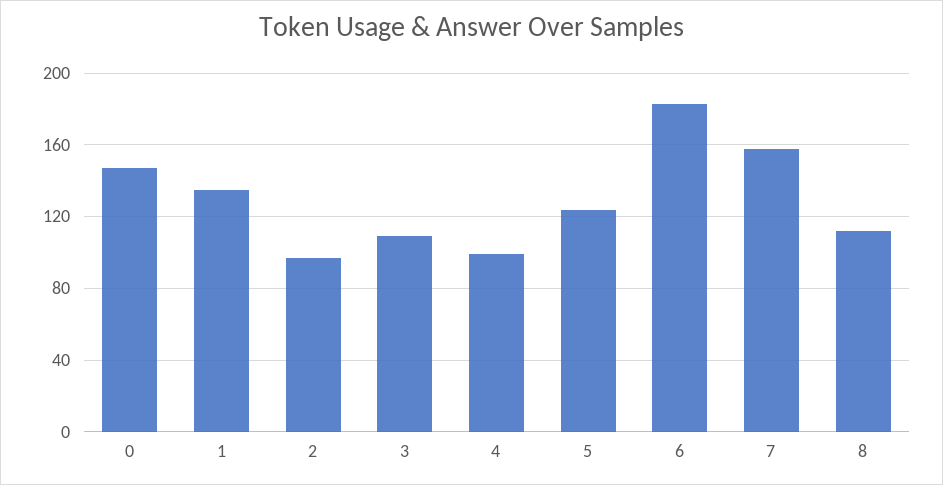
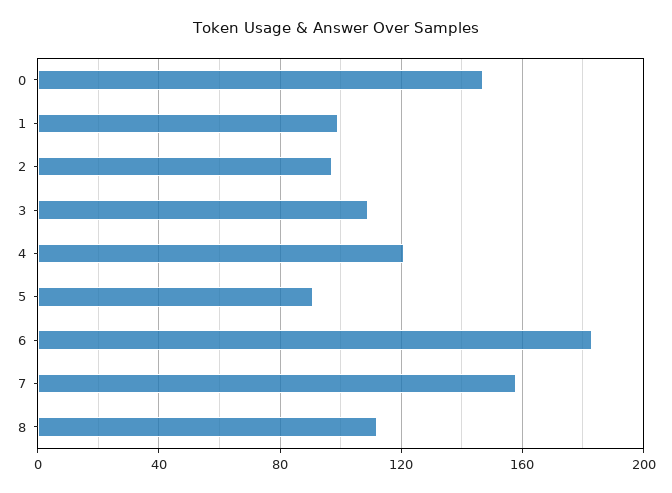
1: 135 -> 100
4: 100 -> 120
5: 125 -> 90

